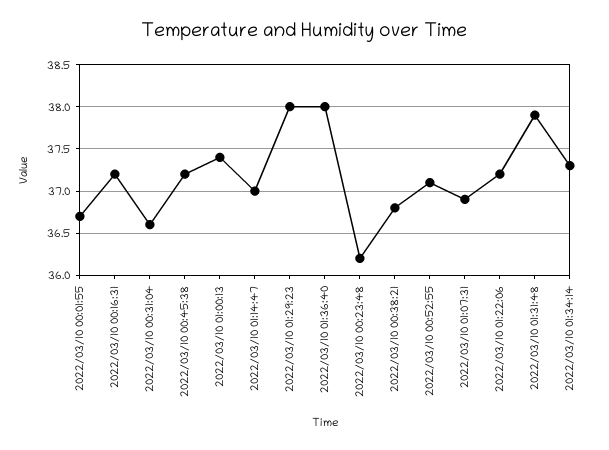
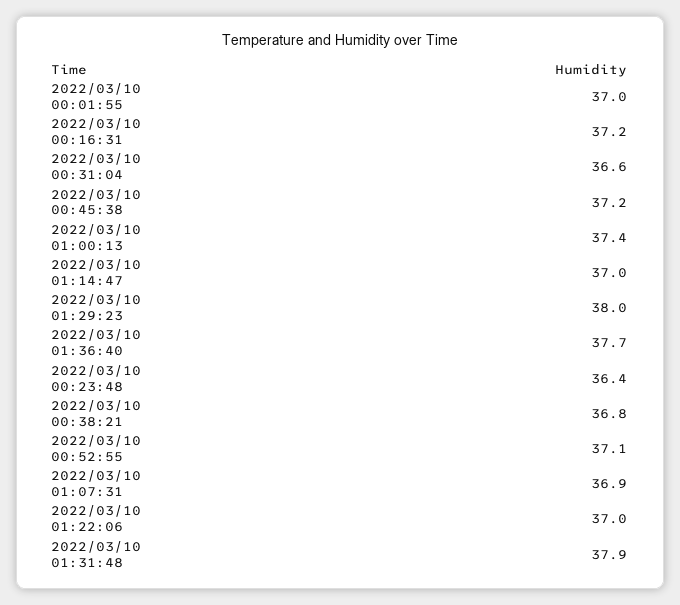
2022/03/10 00:01:55: 36.7 -> 37
2022/03/10 01:36:40: 38 -> 37.7
2022/03/10 00:23:48: 36.2 -> 36.4
2022/03/10 01:22:06: 37.2 -> 37
2022/03/10 01:34:14: 37.3 -> none

